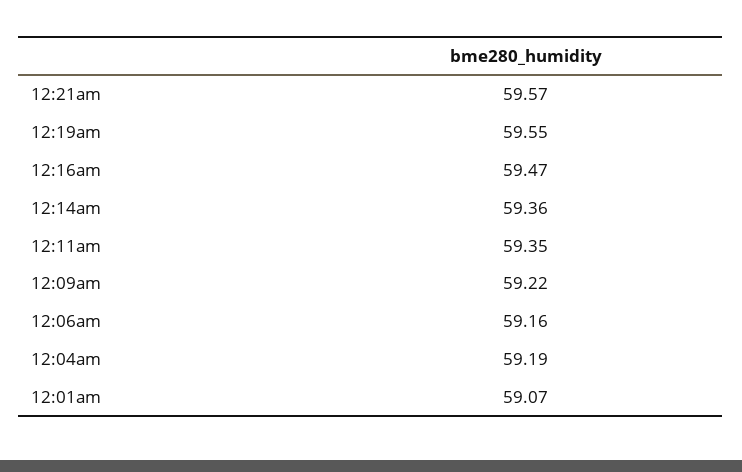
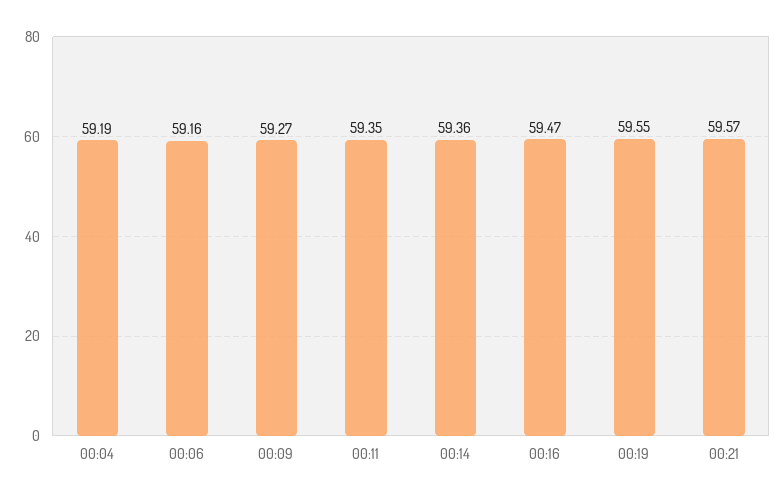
12:09am: 59.22 -> 59.27
12:01am: 59.07 -> none

